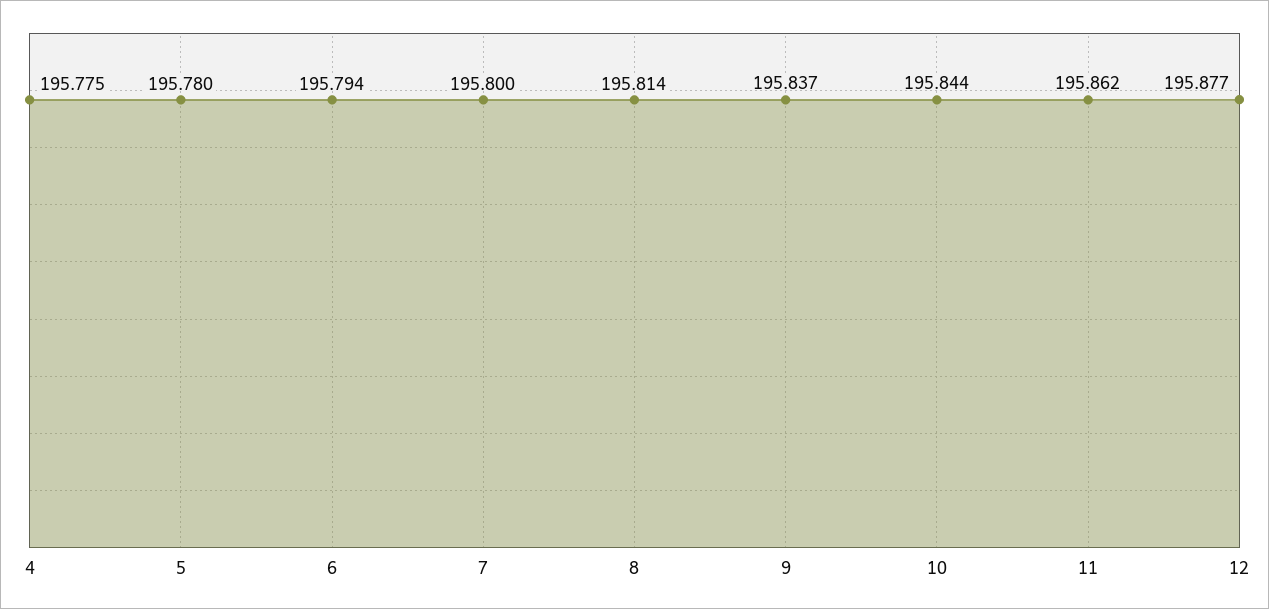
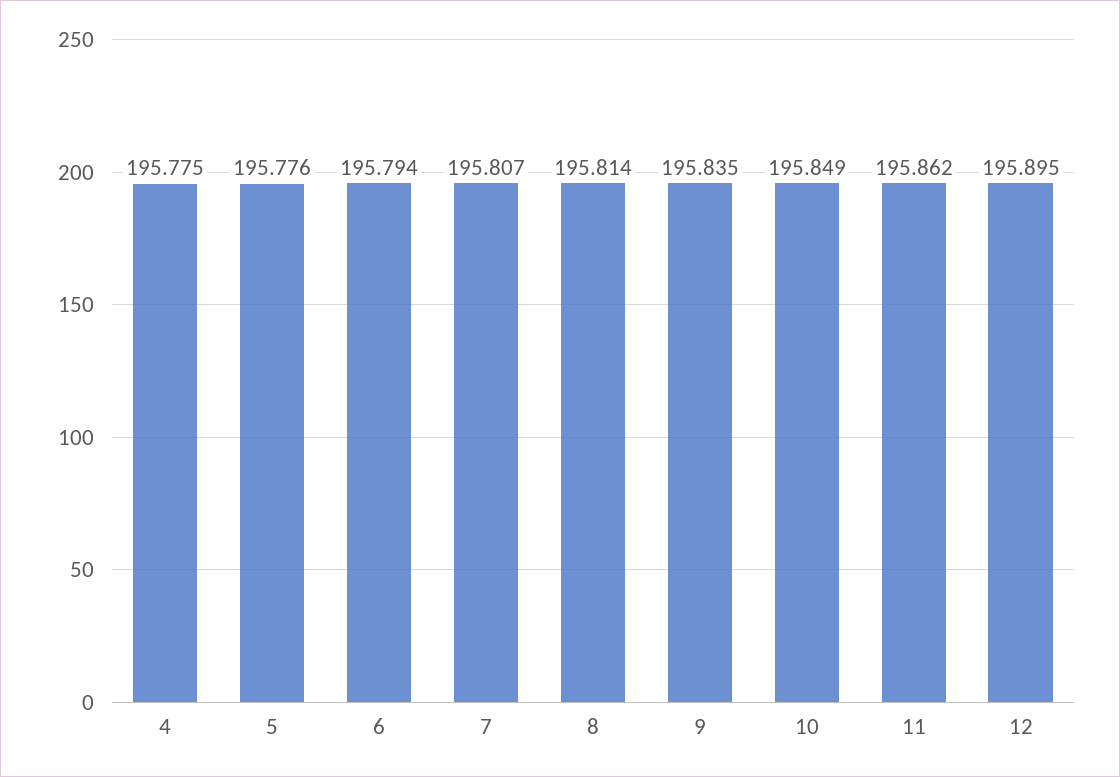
5: 195.78 -> 195.776
7: 195.8 -> 195.807
9: 195.837 -> 195.835
10: 195.844 -> 195.849
12: 195.877 -> 195.895

